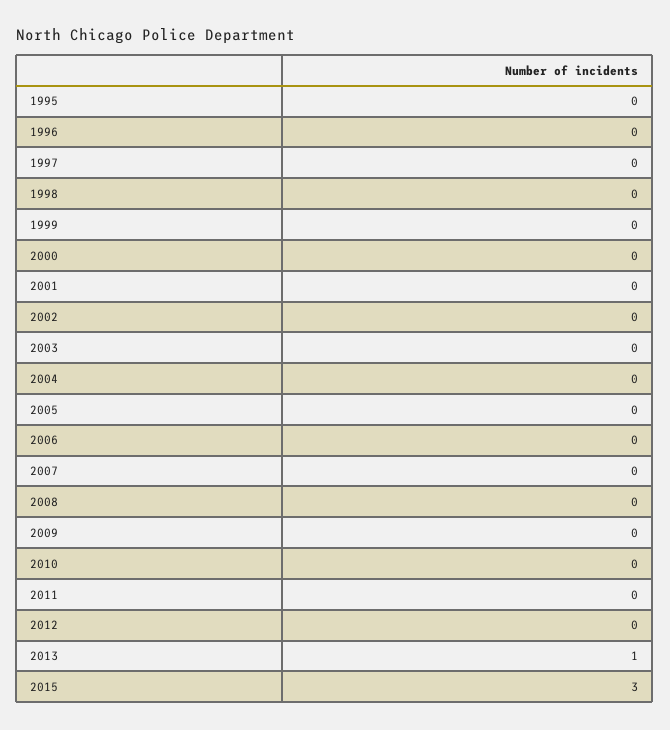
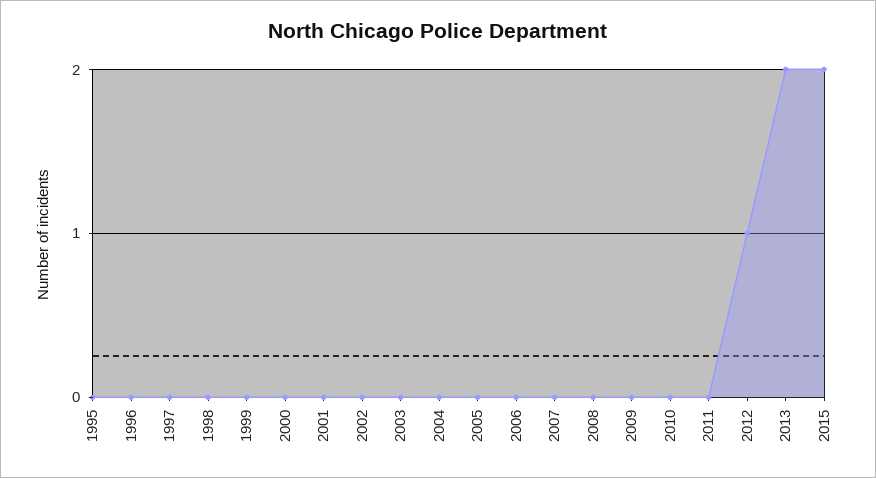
2012: 0 -> 1
2013: 1 -> 2
2015: 3 -> 2

